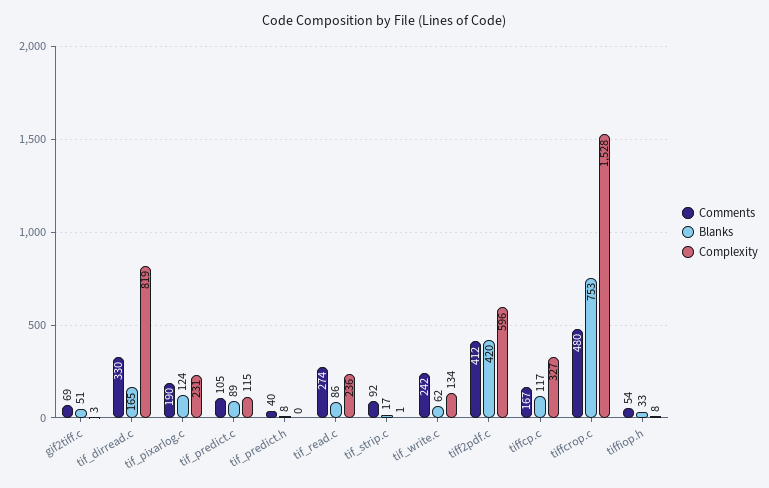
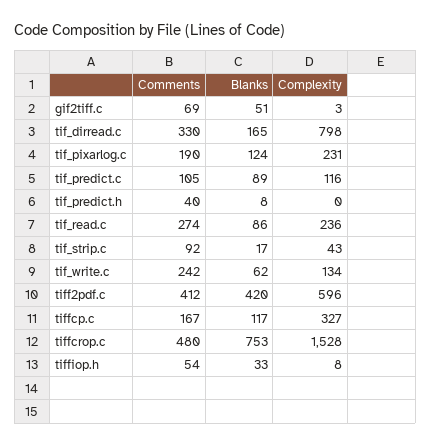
Complexity, tif_dirread.c: 819 -> 798
Complexity, tif_predict.c: 115 -> 116
Complexity, tif_strip.c: 1 -> 43

